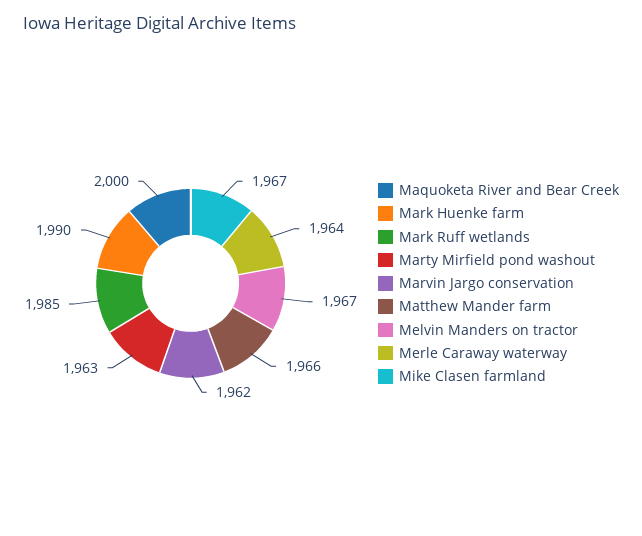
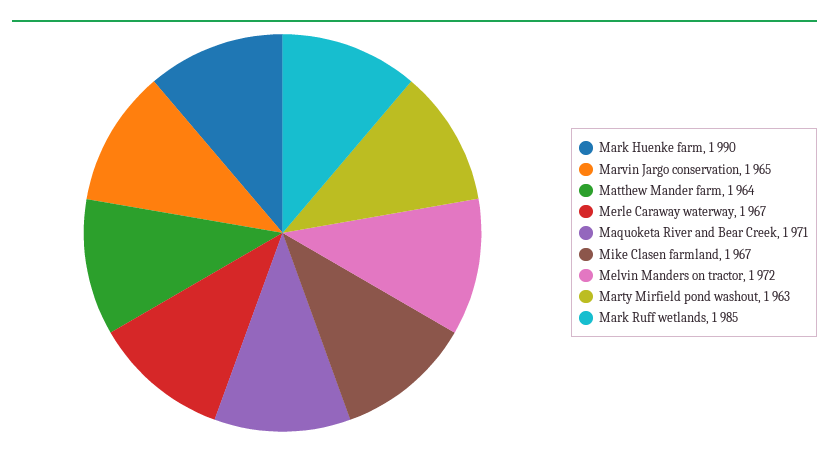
Maquoketa River and Bear Creek: 2000 -> 1971
Marvin Jargo conservation: 1962 -> 1965
Matthew Mander farm: 1966 -> 1964
Melvin Manders on tractor: 1967 -> 1972
Merle Caraway waterway: 1964 -> 1967

